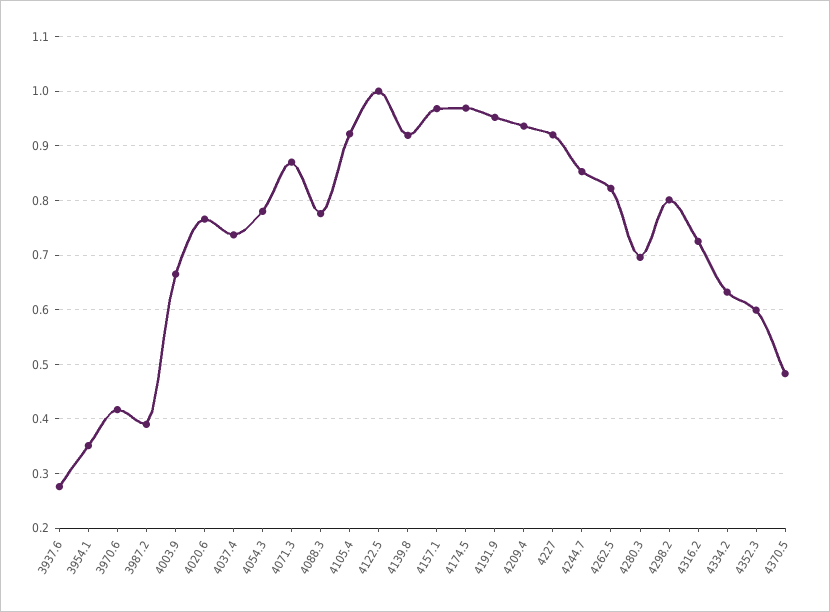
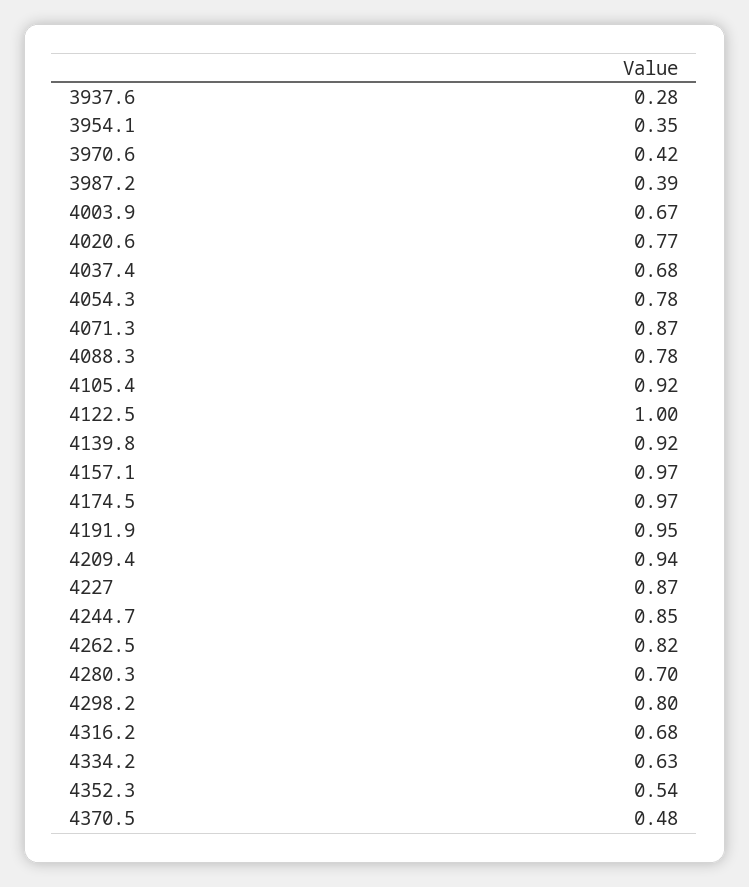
4037.4: 0.74 -> 0.68
4227: 0.92 -> 0.87
4316.2: 0.72 -> 0.68
4352.3: 0.6 -> 0.54

